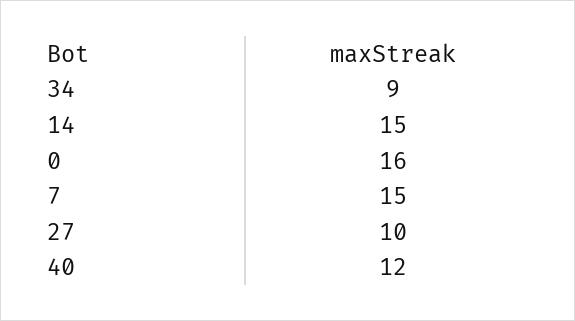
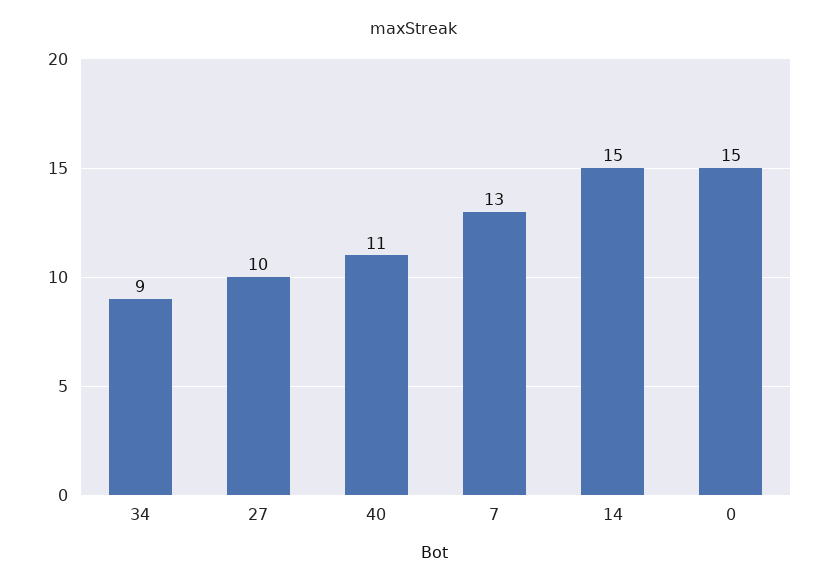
0: 16 -> 15
7: 15 -> 13
40: 12 -> 11

